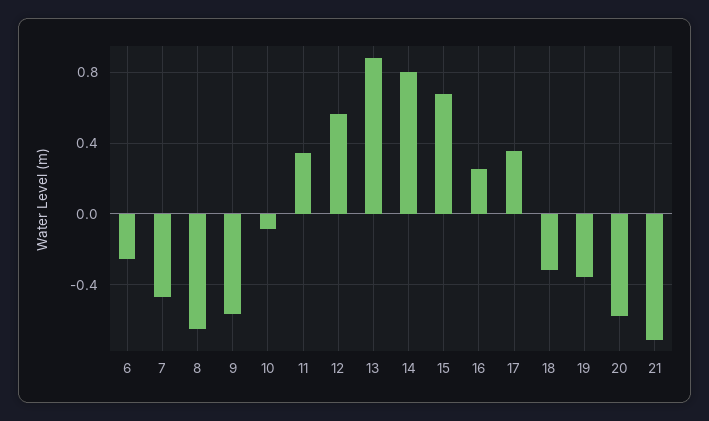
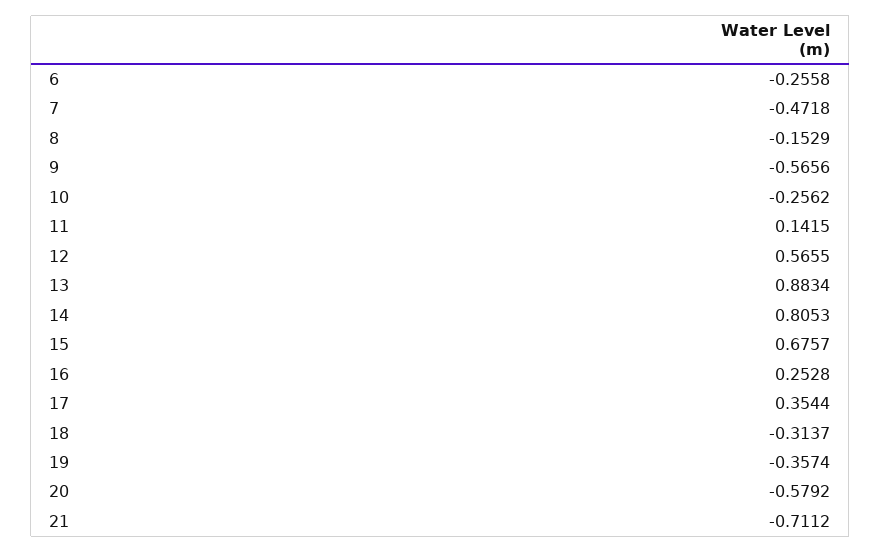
8: -0.65 -> -0.1529
10: -0.1 -> -0.2562
11: 0.35 -> 0.1415

